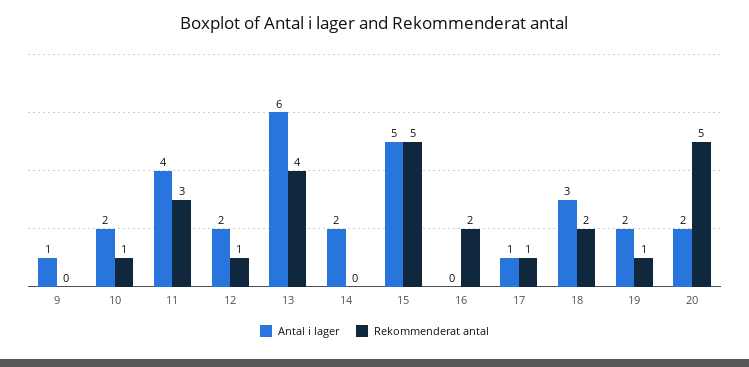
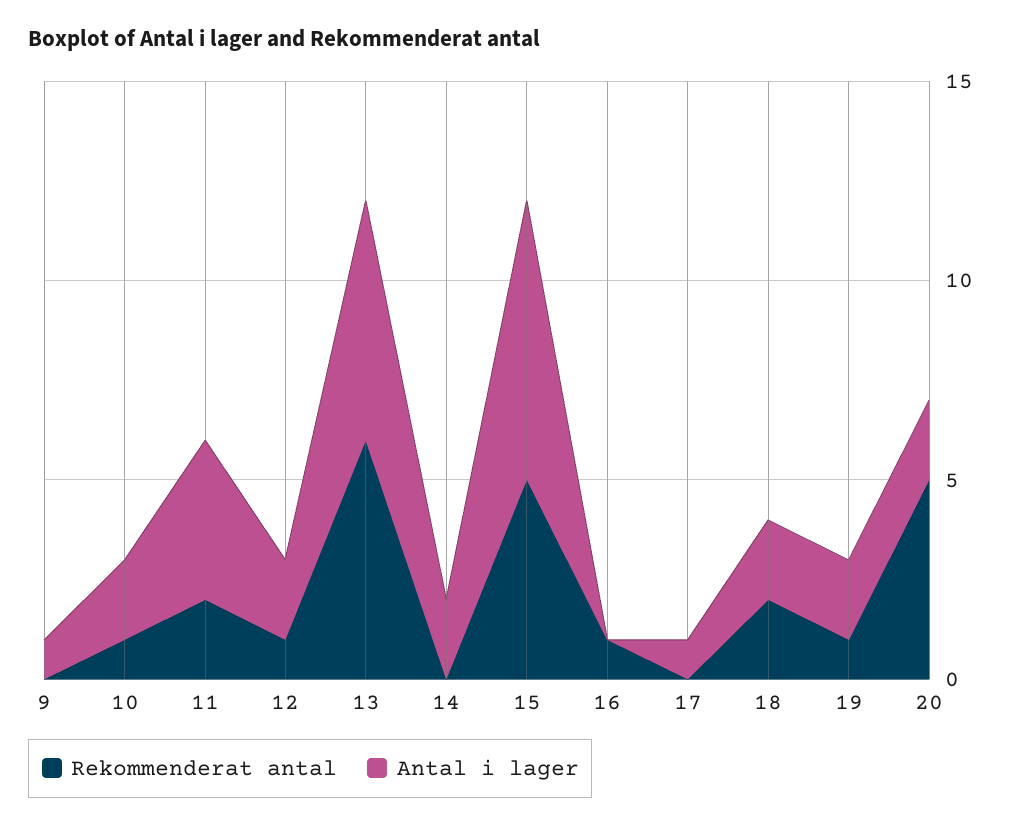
Rekommenderat antal, 11: 3 -> 2
Rekommenderat antal, 13: 4 -> 6
Antal i lager, 15: 5 -> 7
Rekommenderat antal, 16: 2 -> 1
Rekommenderat antal, 17: 1 -> 0
Antal i lager, 18: 3 -> 2

